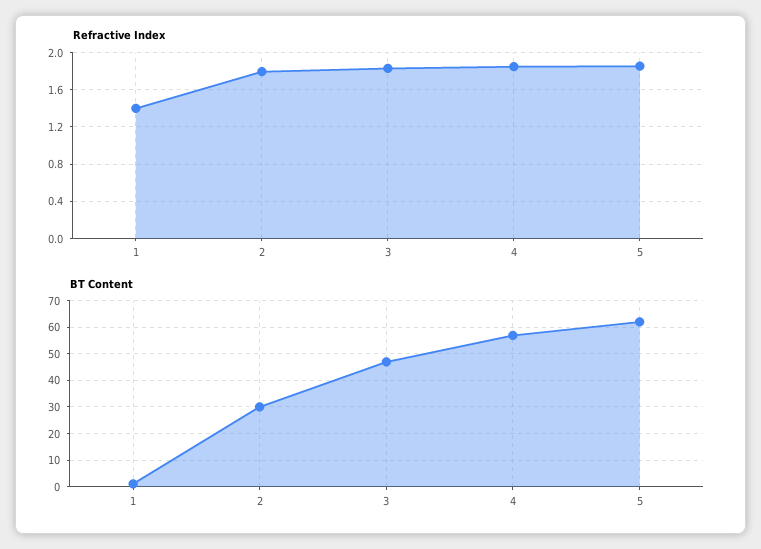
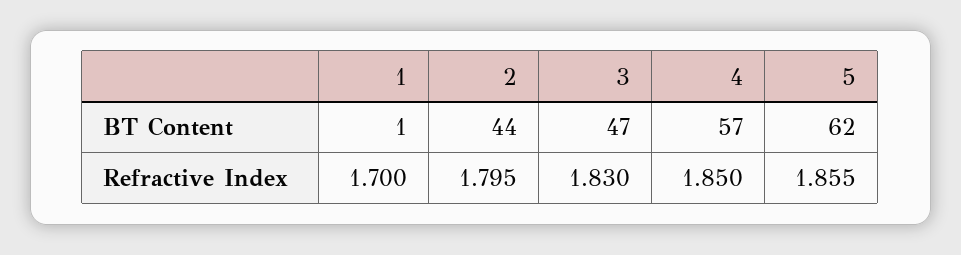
Refractive Index, 1: 1.4 -> 1.7
BT Content, 2: 30 -> 44

